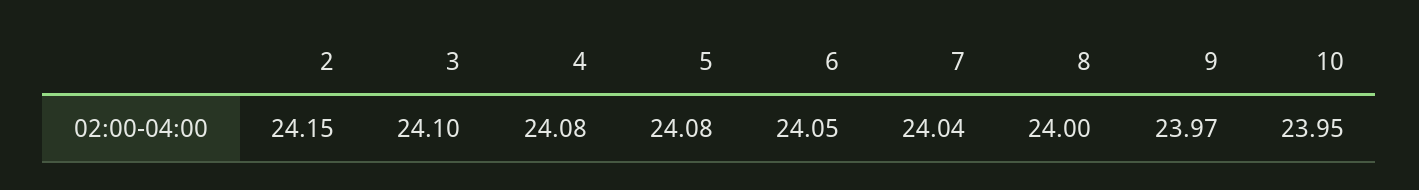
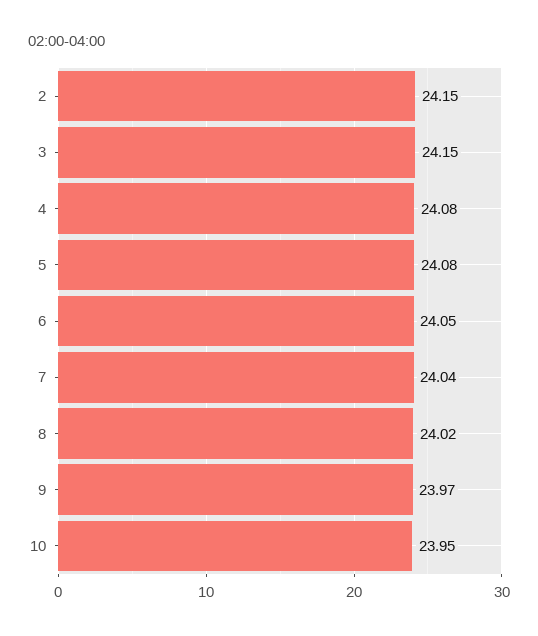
3: 24.1 -> 24.15
8: 24 -> 24.02

